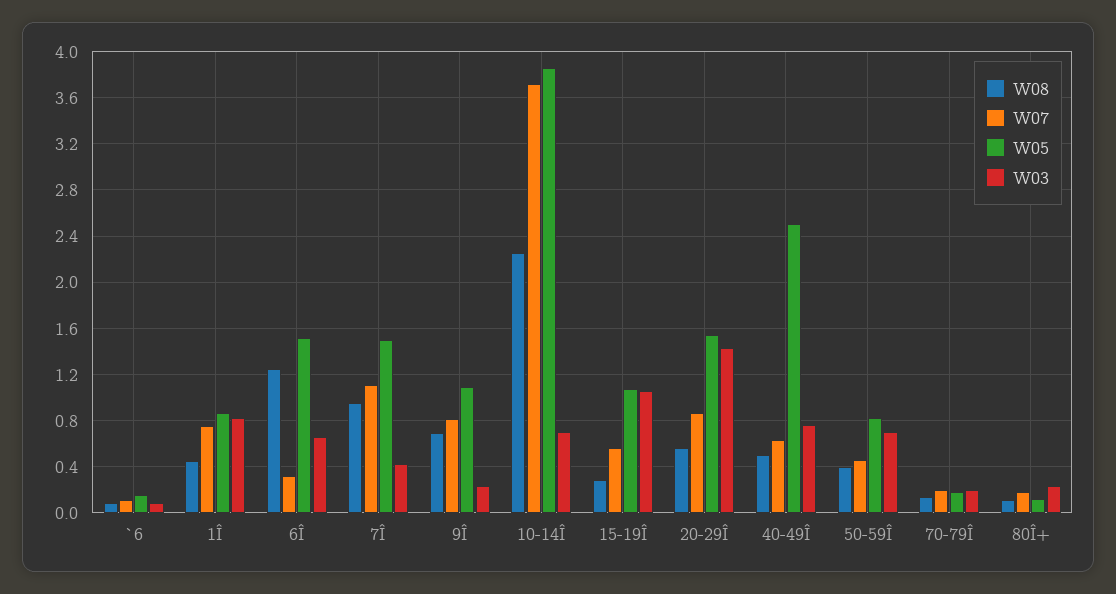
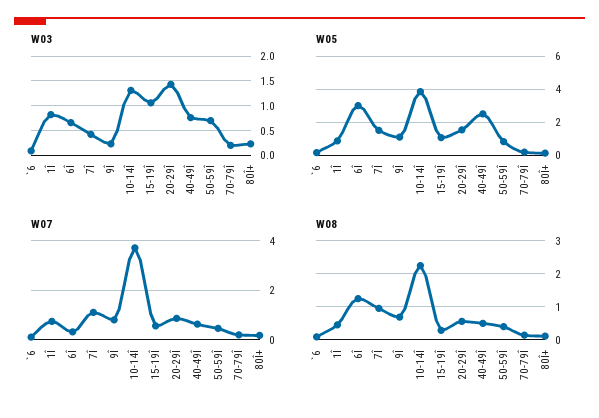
W05, 6Î: 1.5 -> 3
W03, 10-14Î: 0.7 -> 1.25

